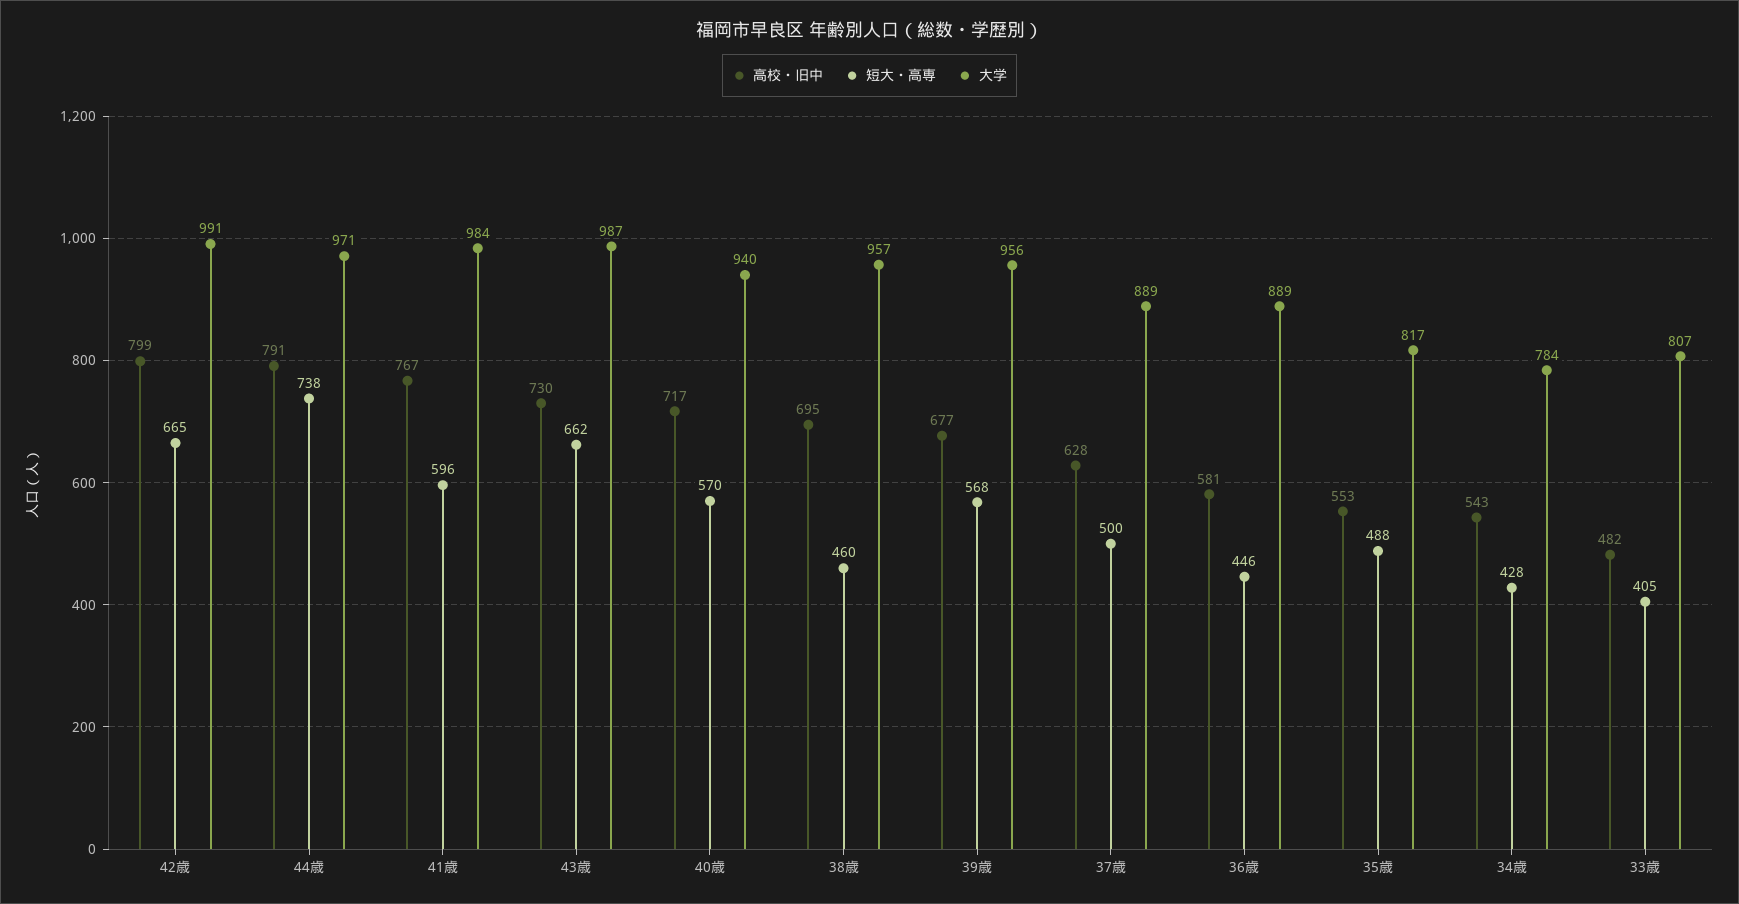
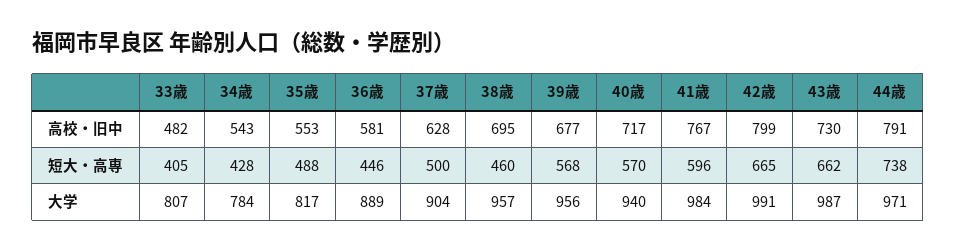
大学, 37歳: 889 -> 904

